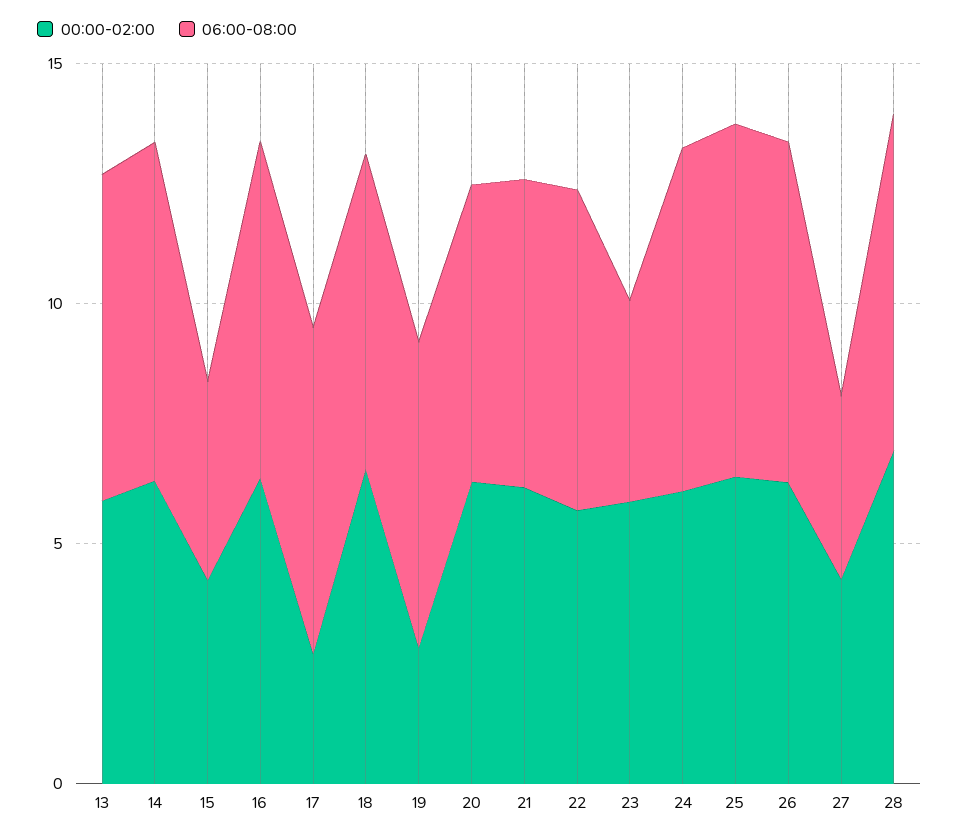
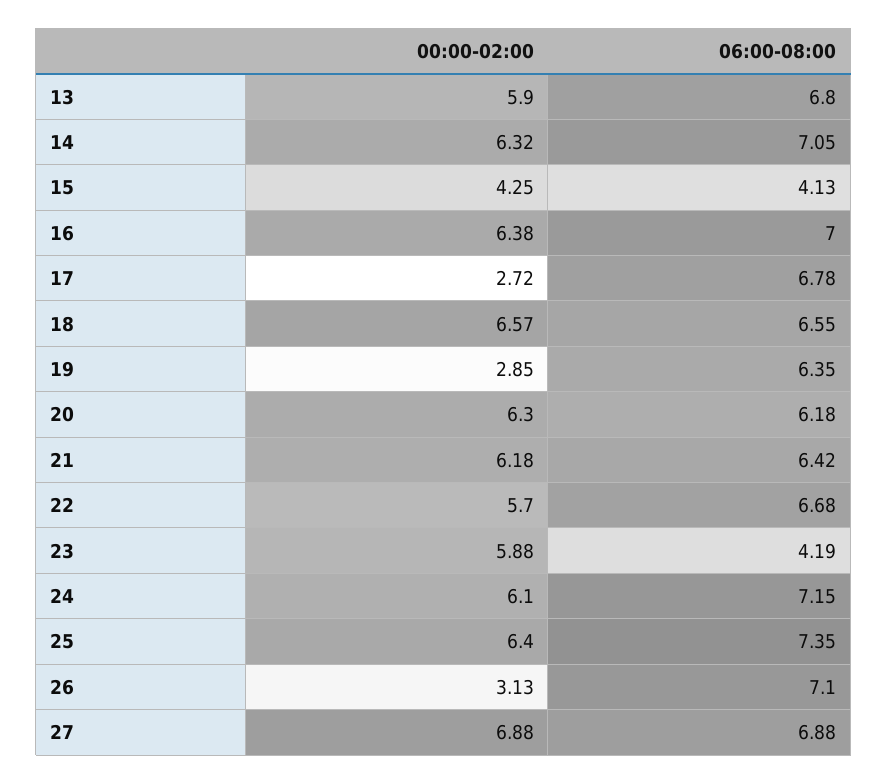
00:00-02:00, 26: 6 -> 3.13
00:00-02:00, 27: 4 -> 6.88
06:00-08:00, 27: 4 -> 6.88
00:00-02:00, 28: 7 -> none
06:00-08:00, 28: 7 -> none

